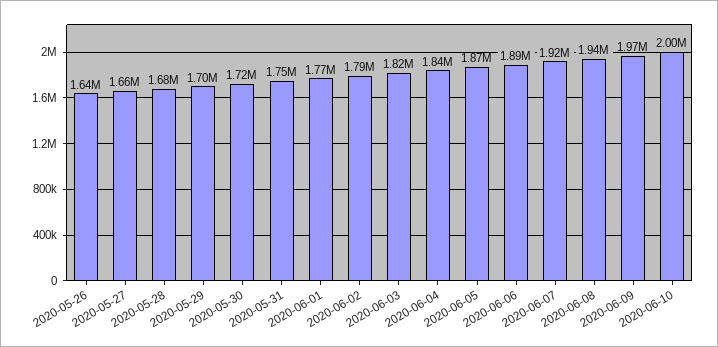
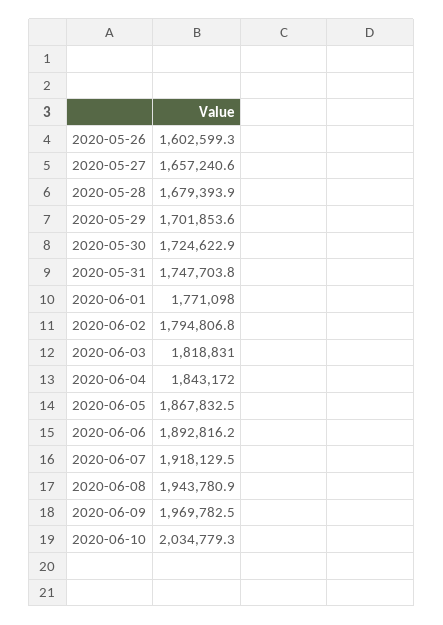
2020-05-26: 1640000 -> 1602599.3
2020-06-10: 2000000 -> 2034779.3

